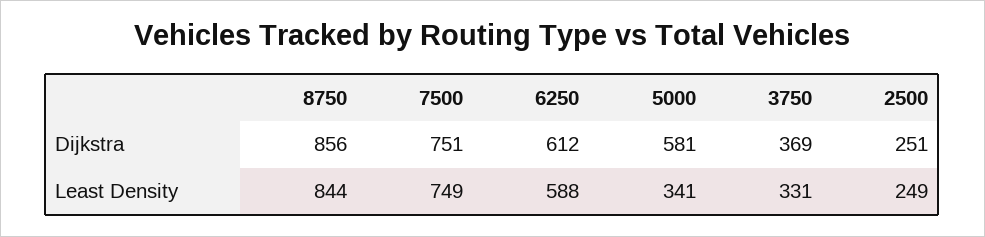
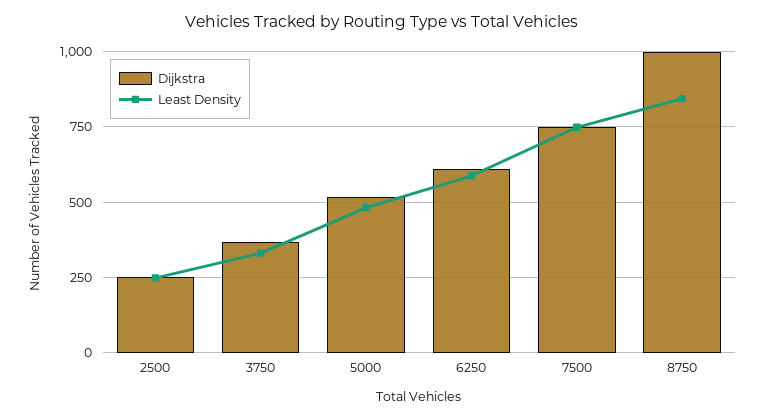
Dijkstra, 8750: 856 -> 1000
Dijkstra, 5000: 581 -> 525
Least Density, 5000: 341 -> 475

